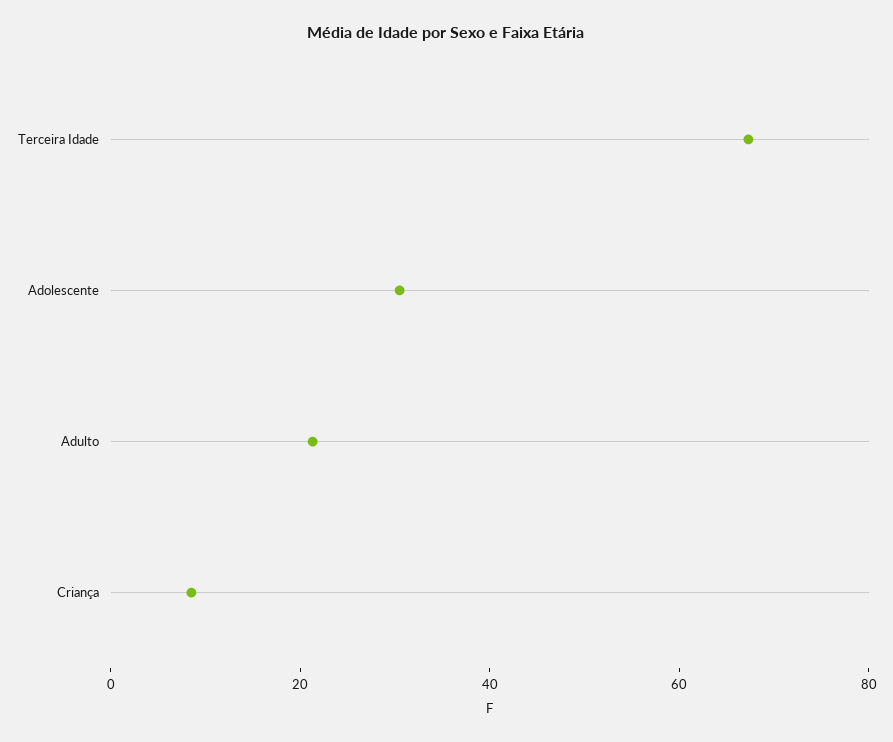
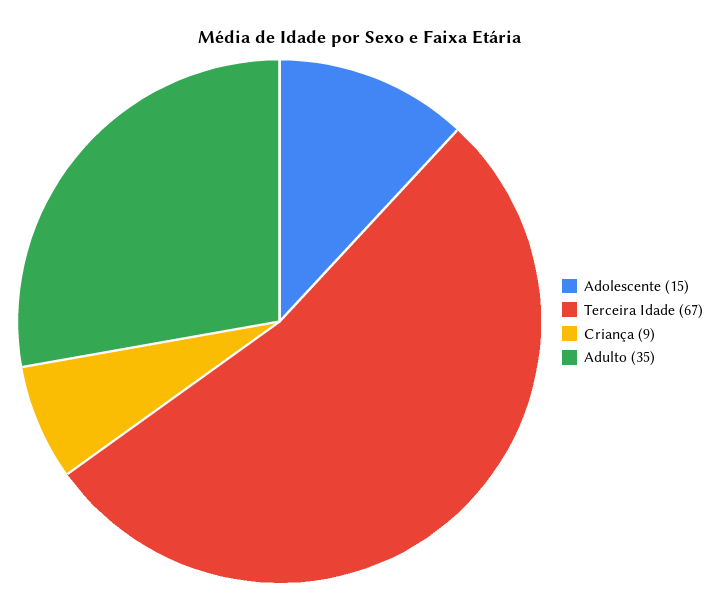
Adolescente: 30 -> 15
Adulto: 20 -> 35

